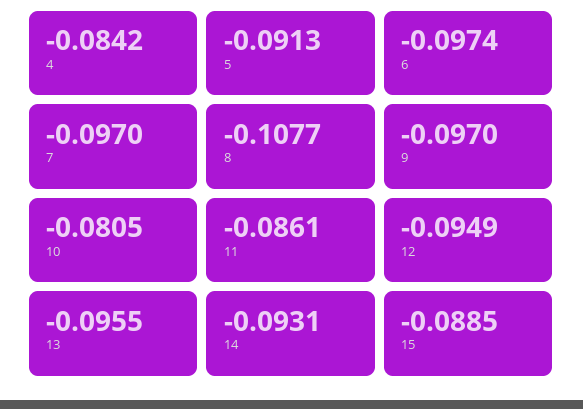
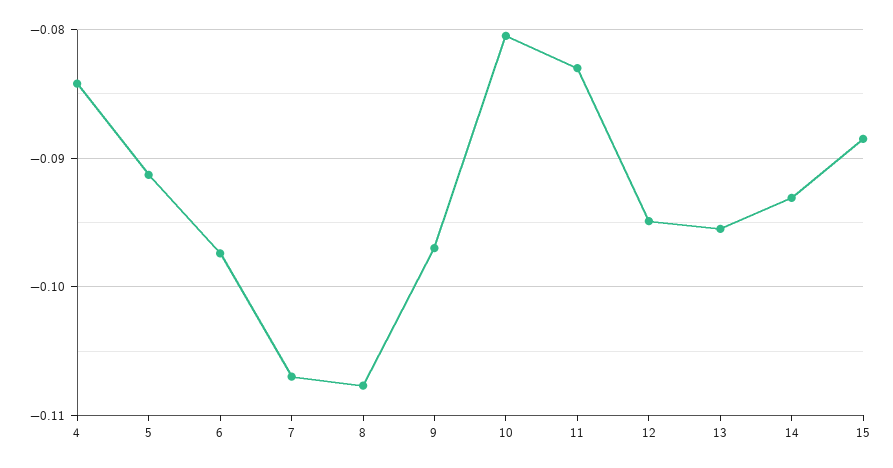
7: -0.097 -> -0.107
11: -0.0861 -> -0.083

